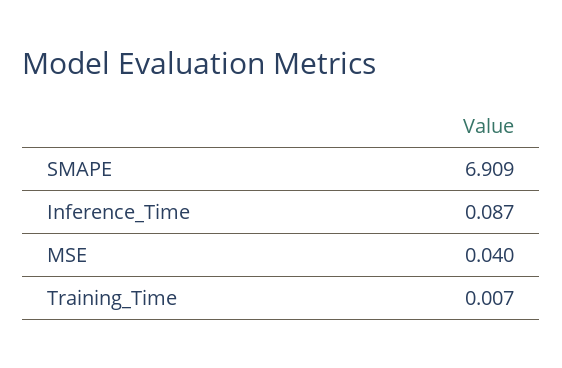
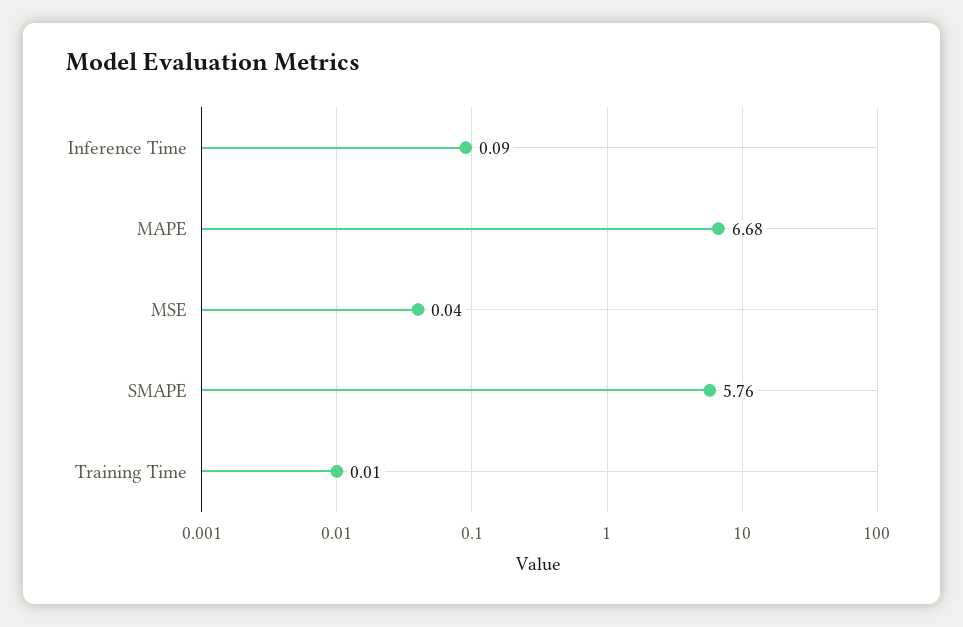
SMAPE: 6.909 -> 5.76
MAPE: none -> 6.68

